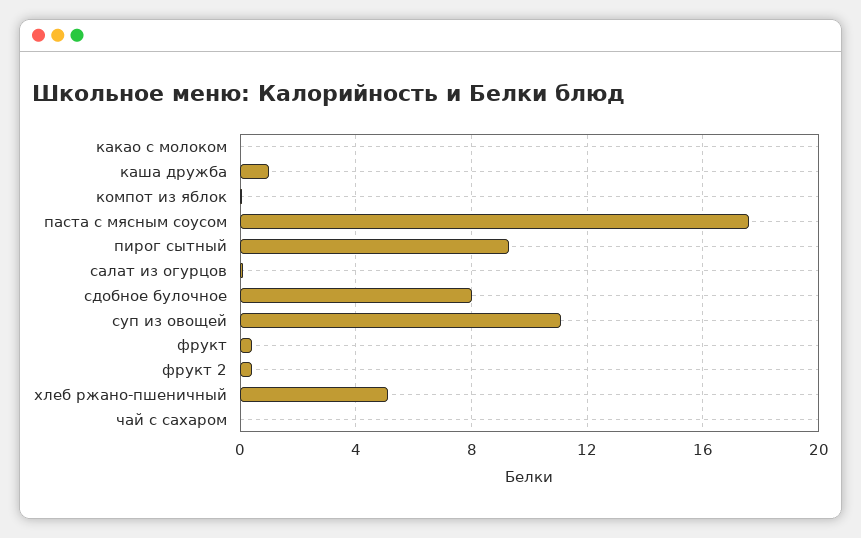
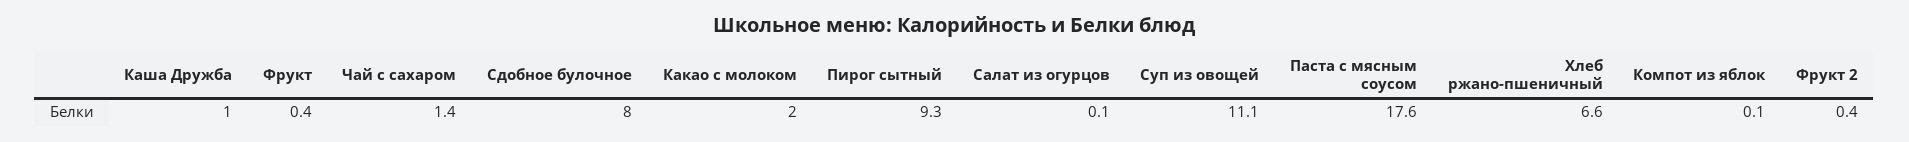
какао с молоком: 0 -> 2
хлеб ржано-пшеничный: 5 -> 6.6
чай с сахаром: 0 -> 1.4

